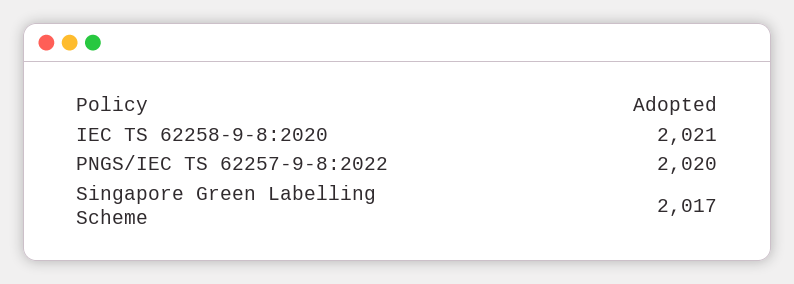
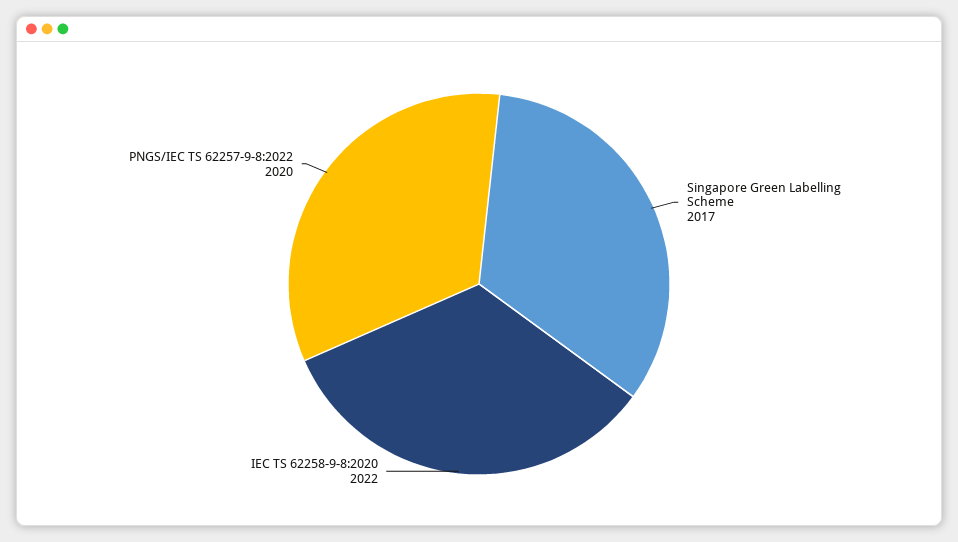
IEC TS 62258-9-8:2020: 2021 -> 2022

